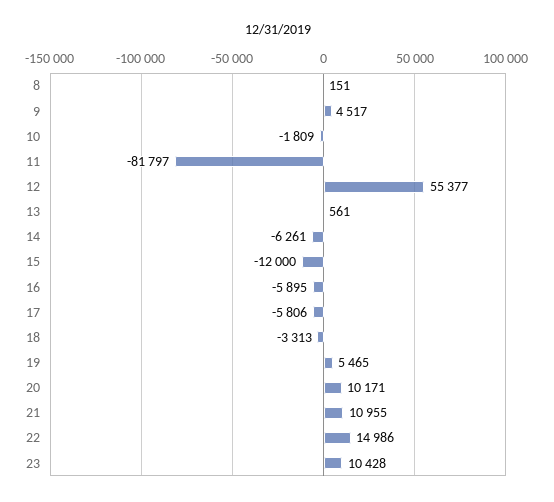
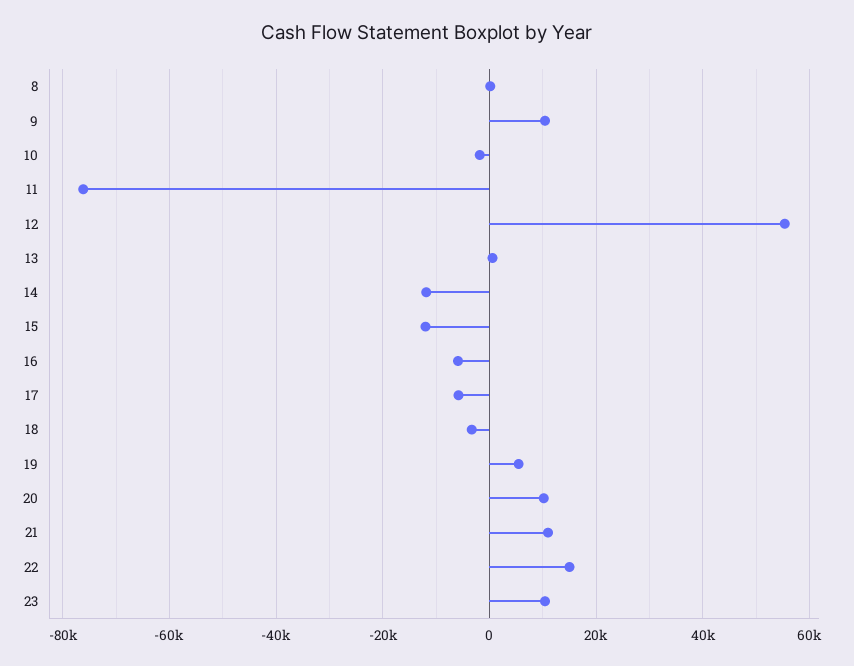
9: 4517 -> 10000
11: -81797 -> -76000
14: -6261 -> -12000

